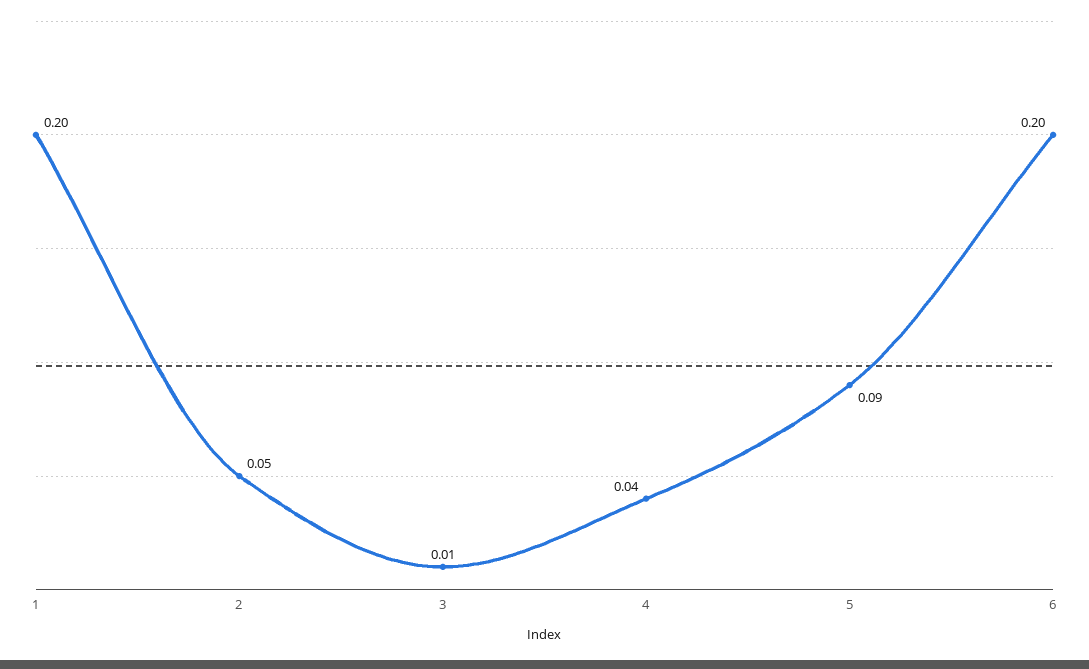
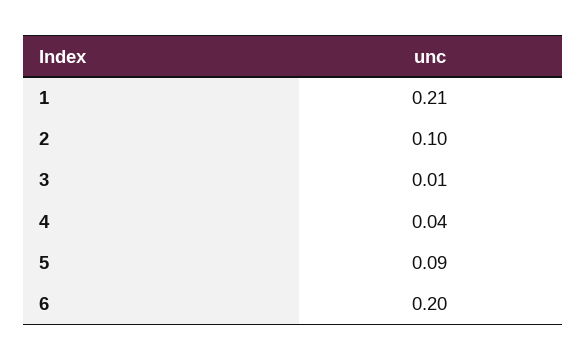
1: 0.2 -> 0.21
2: 0.05 -> 0.1

